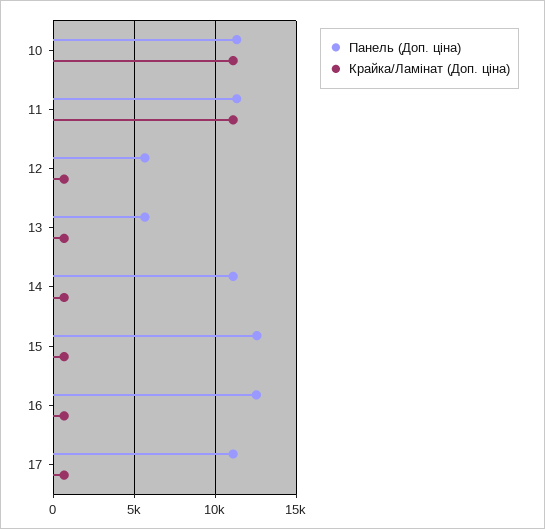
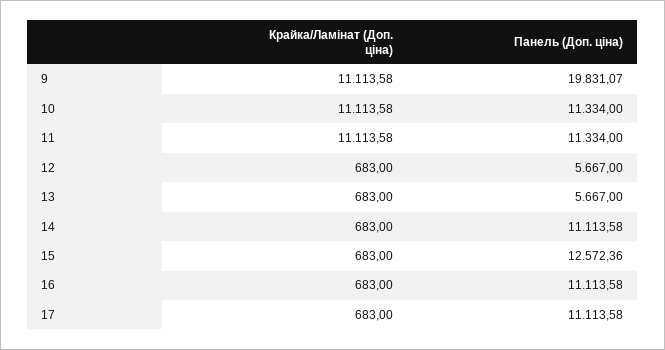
Панель (Доп. ціна), 16: 12500 -> 11113.58
Крайка/Ламінат (Доп. ціна), 9: none -> 11113.58
Панель (Доп. ціна), 9: none -> 19831.07

